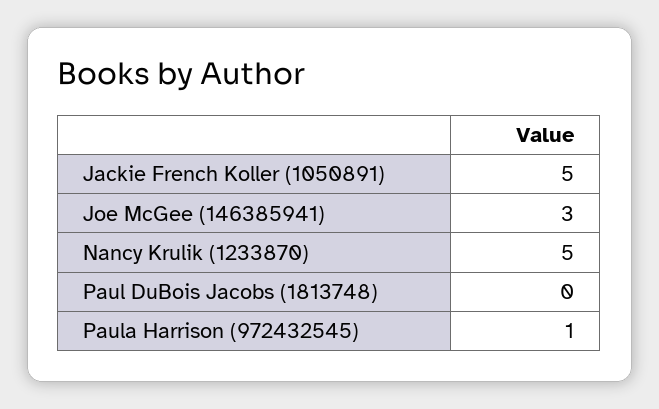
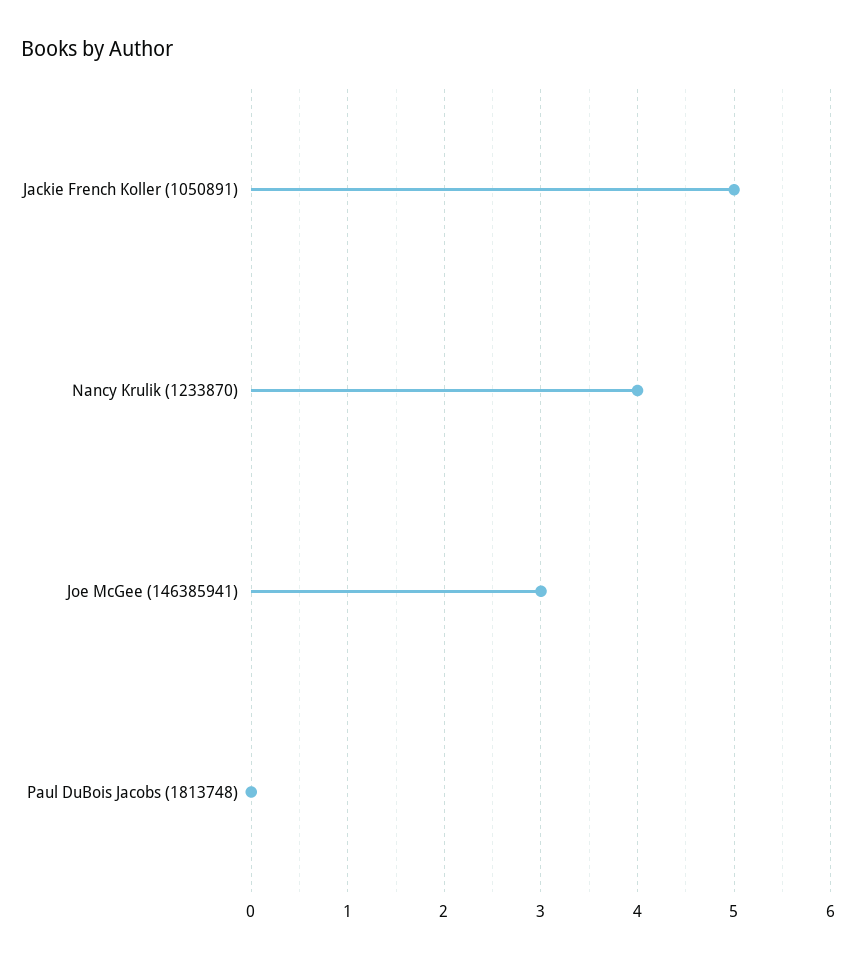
Nancy Krulik (1233870): 5 -> 4
Paula Harrison (972432545): 1 -> none

